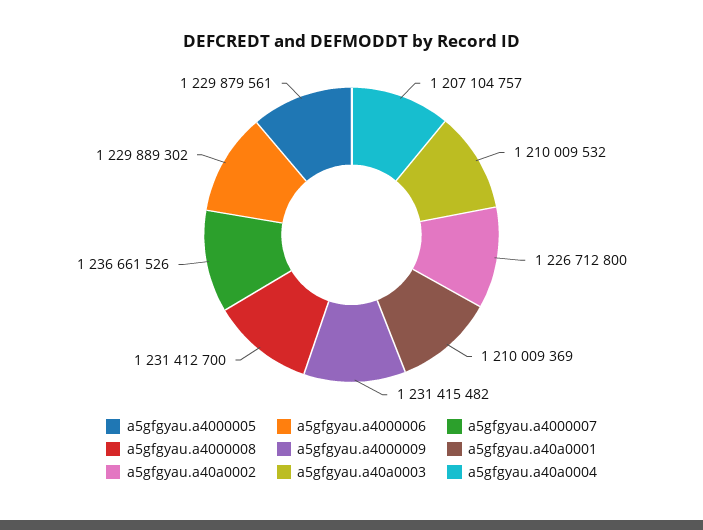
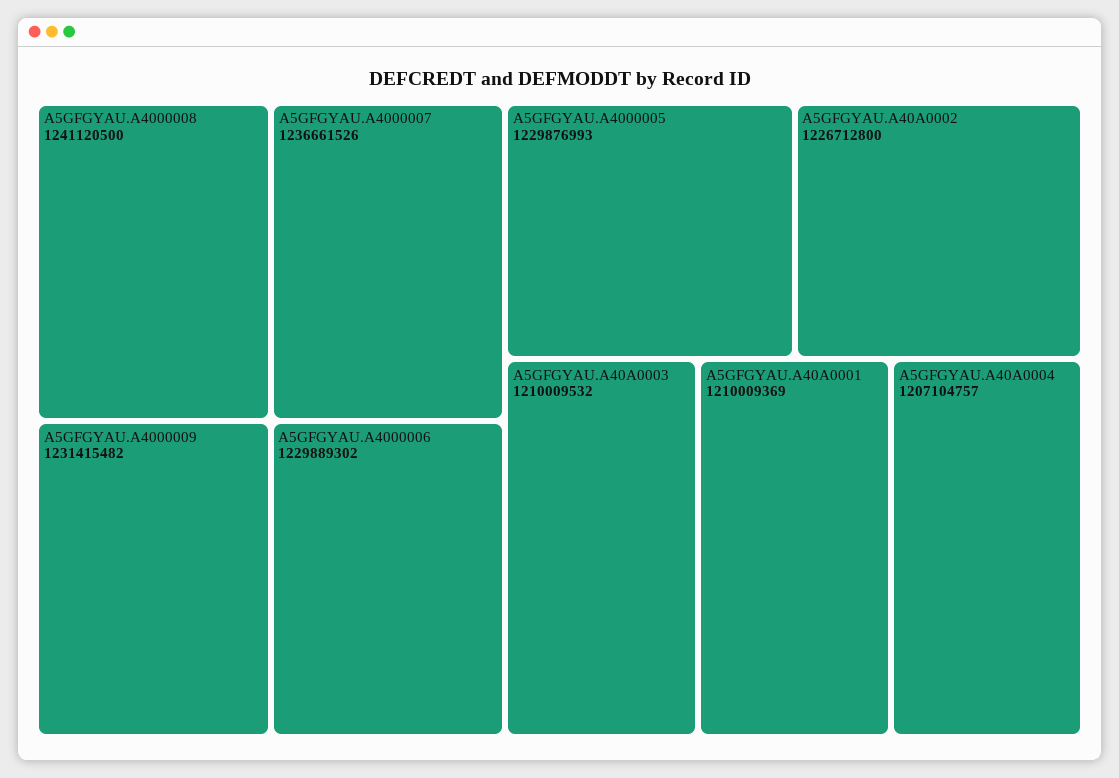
a5gfgyau.a4000005: 1229879561 -> 1229876993
a5gfgyau.a4000008: 1231412700 -> 1241120500

